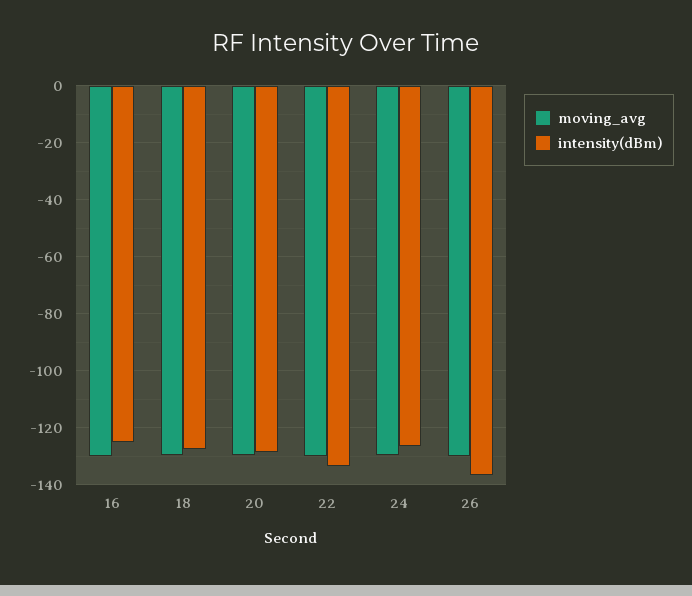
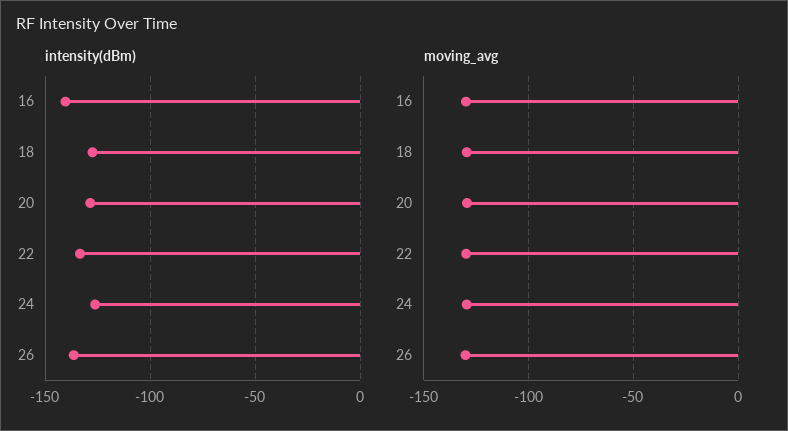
intensity(dBm), 16: -125 -> -140

